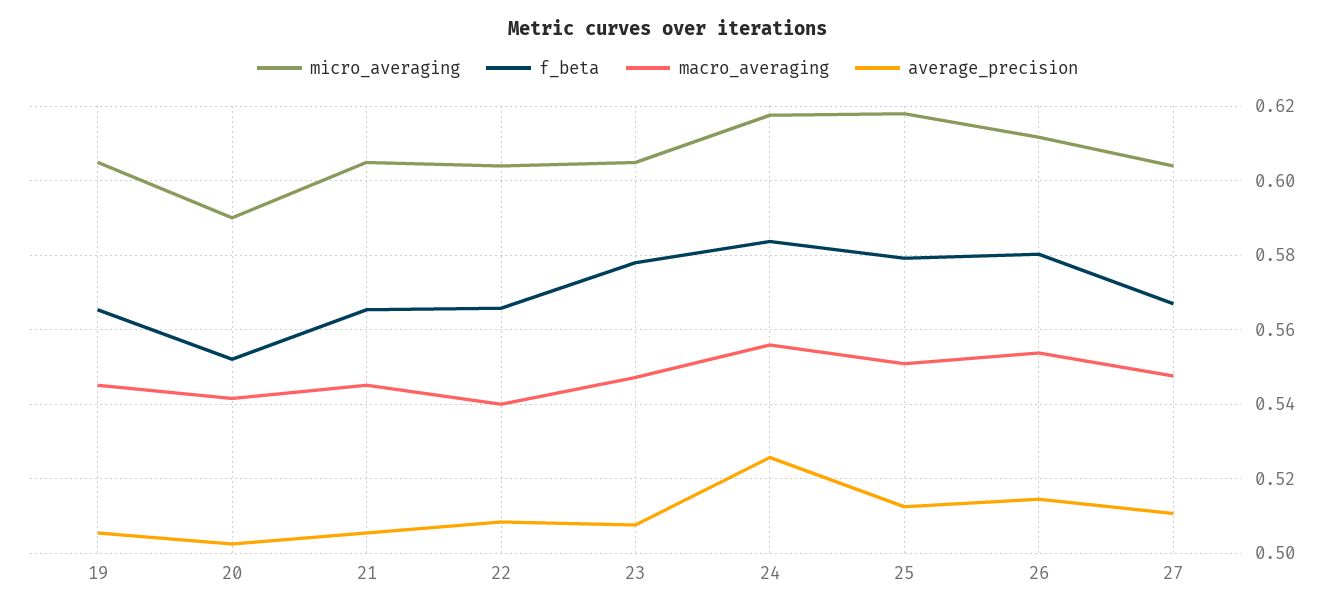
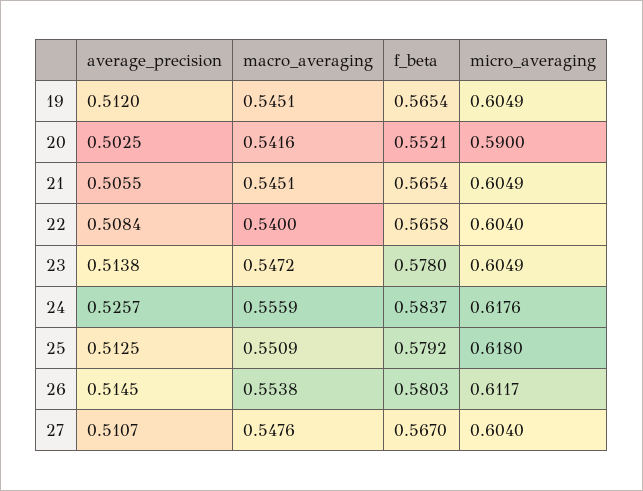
average_precision, 19: 0.506 -> 0.512
average_precision, 23: 0.508 -> 0.5138

